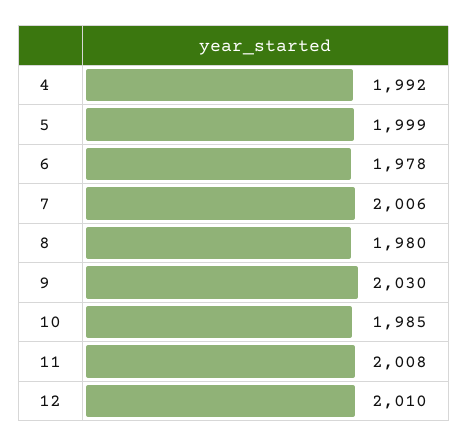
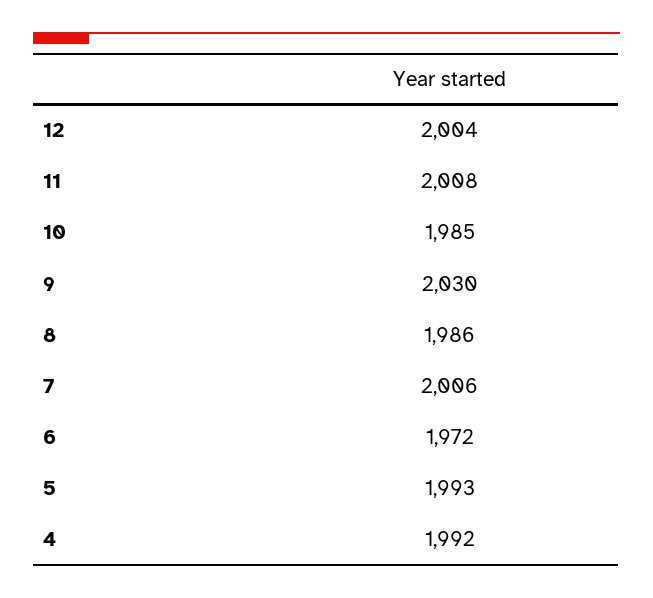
5: 1999 -> 1993
6: 1978 -> 1972
8: 1980 -> 1986
12: 2010 -> 2004

